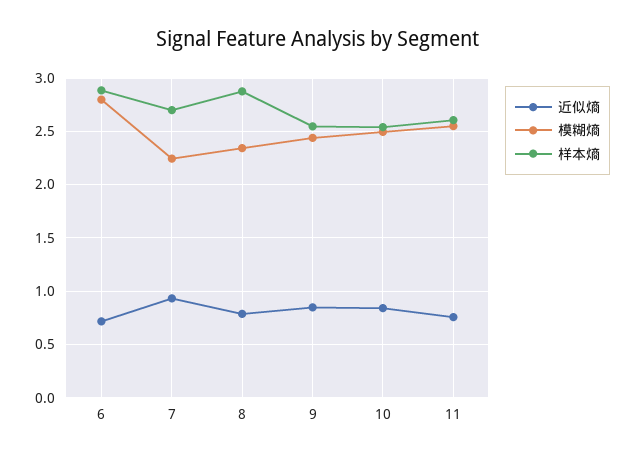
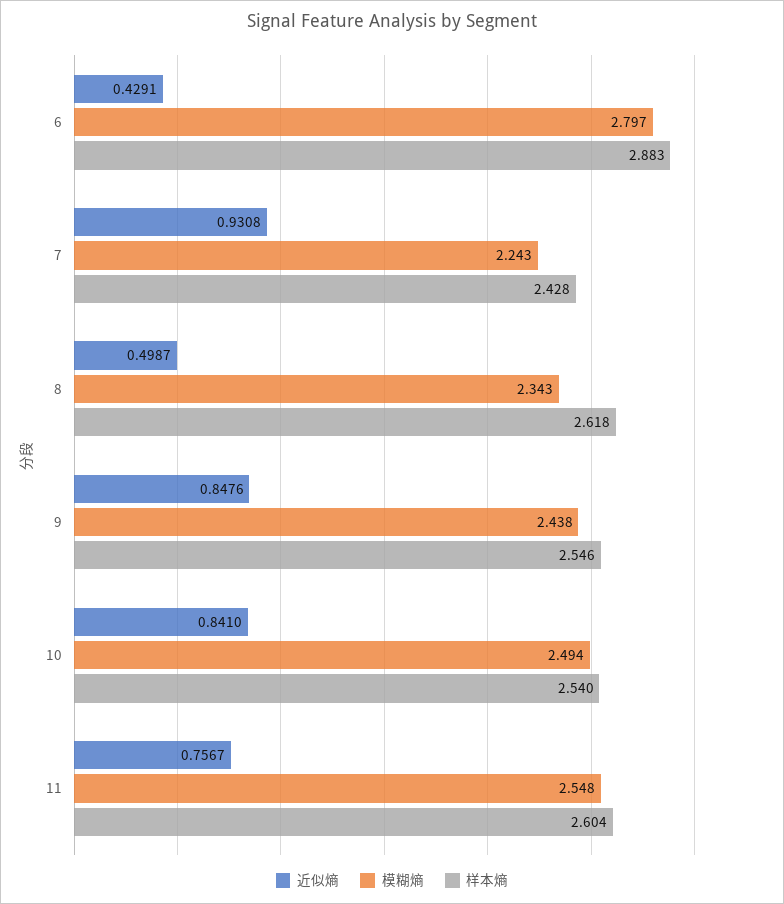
近似熵, 6: 0.7 -> 0.4291
样本熵, 7: 2.7 -> 2.428
近似熵, 8: 0.8 -> 0.4987
样本熵, 8: 2.9 -> 2.618

